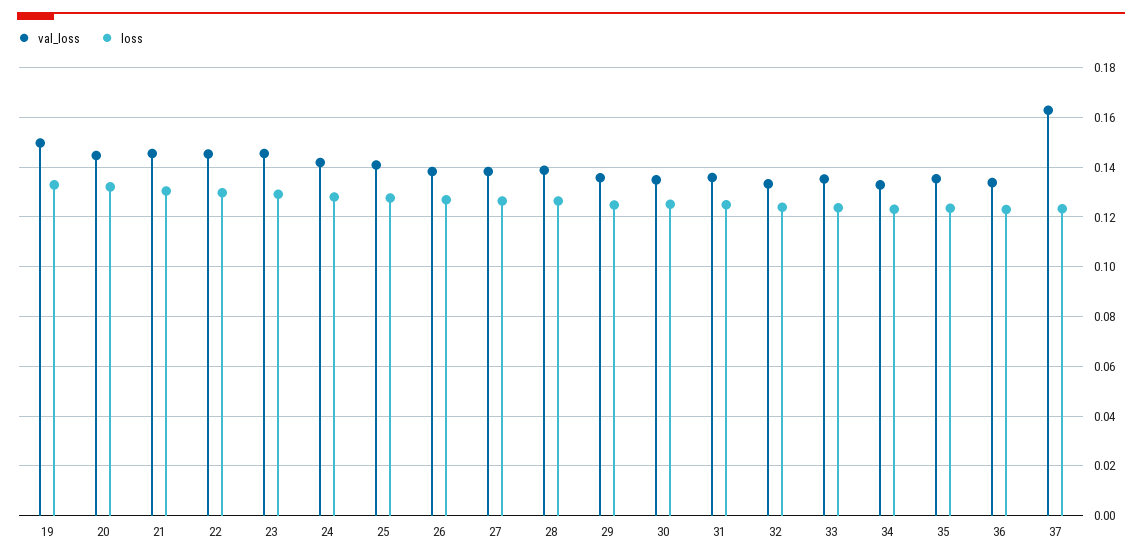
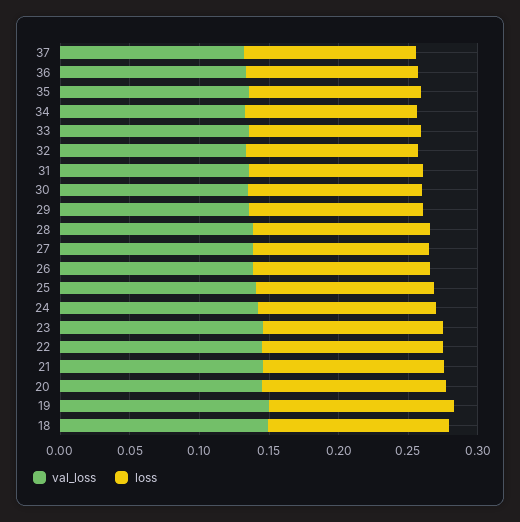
val_loss, 37: 0.1625 -> 0.13
val_loss, 18: none -> 0.15
loss, 18: none -> 0.13

